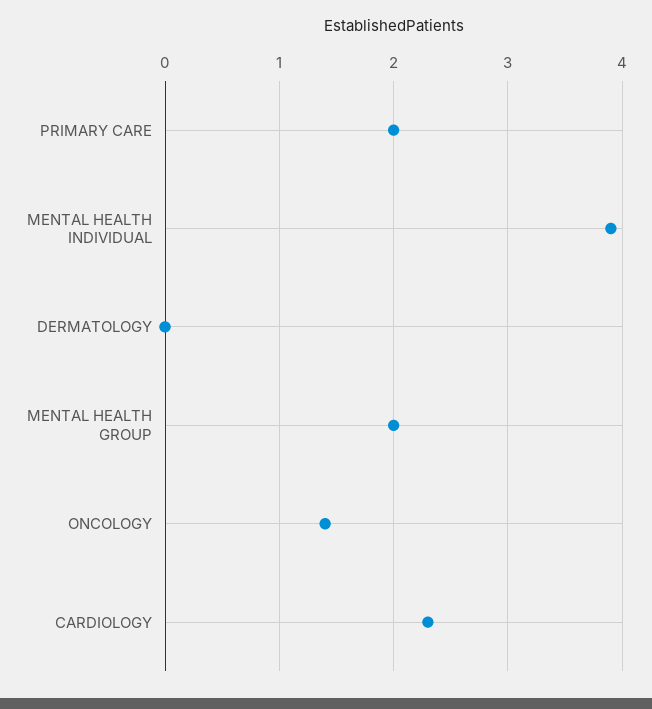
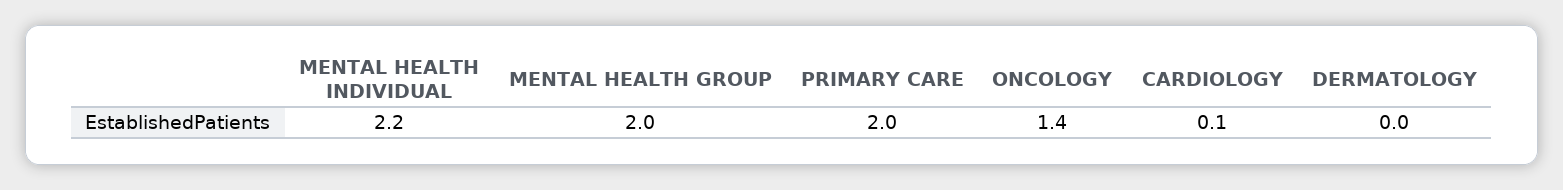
MENTAL HEALTH INDIVIDUAL: 3.9 -> 2.2
CARDIOLOGY: 2.3 -> 0.1

